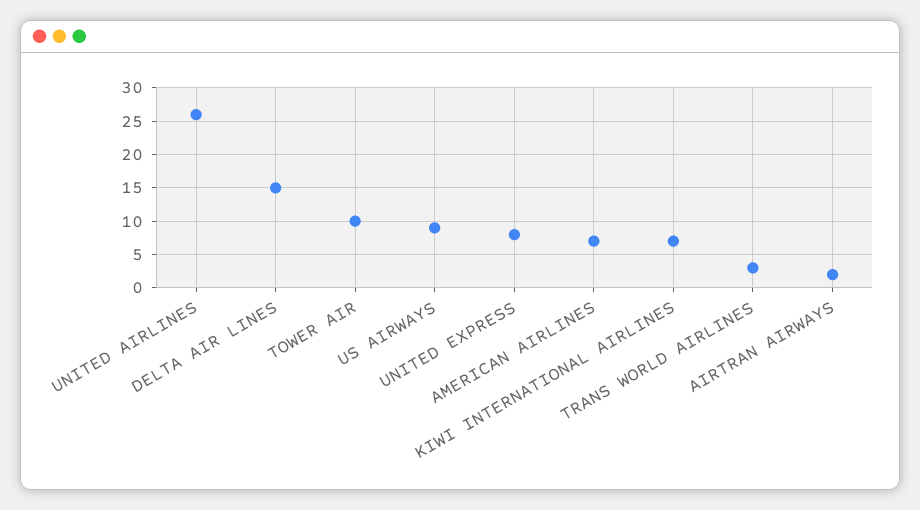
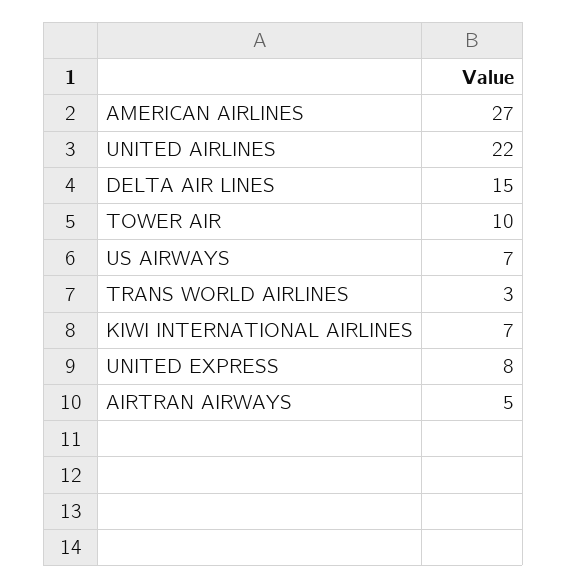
UNITED AIRLINES: 26 -> 22
US AIRWAYS: 9 -> 7
AMERICAN AIRLINES: 7 -> 27
AIRTRAN AIRWAYS: 2 -> 5

